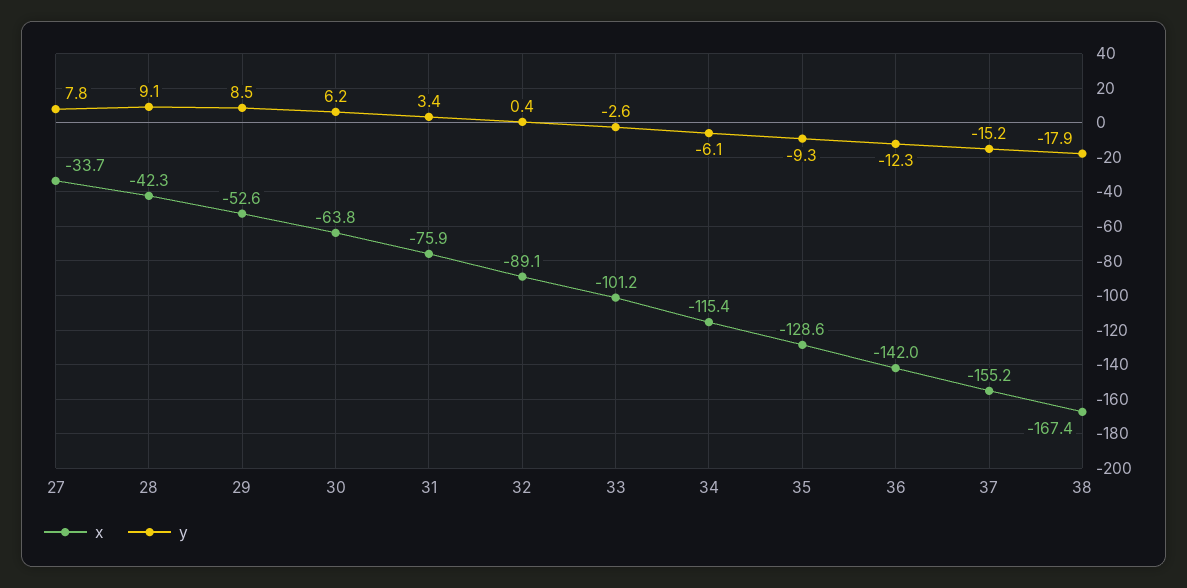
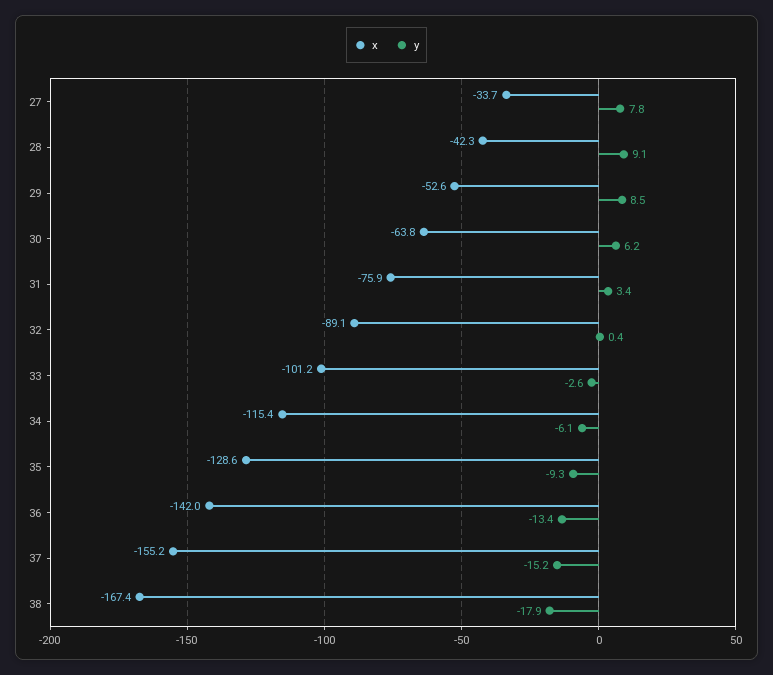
y, 36: -12.3 -> -13.4

